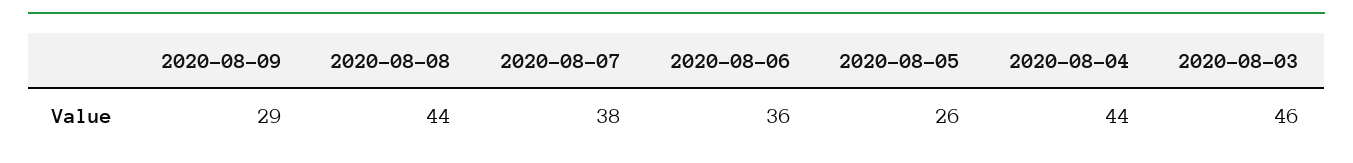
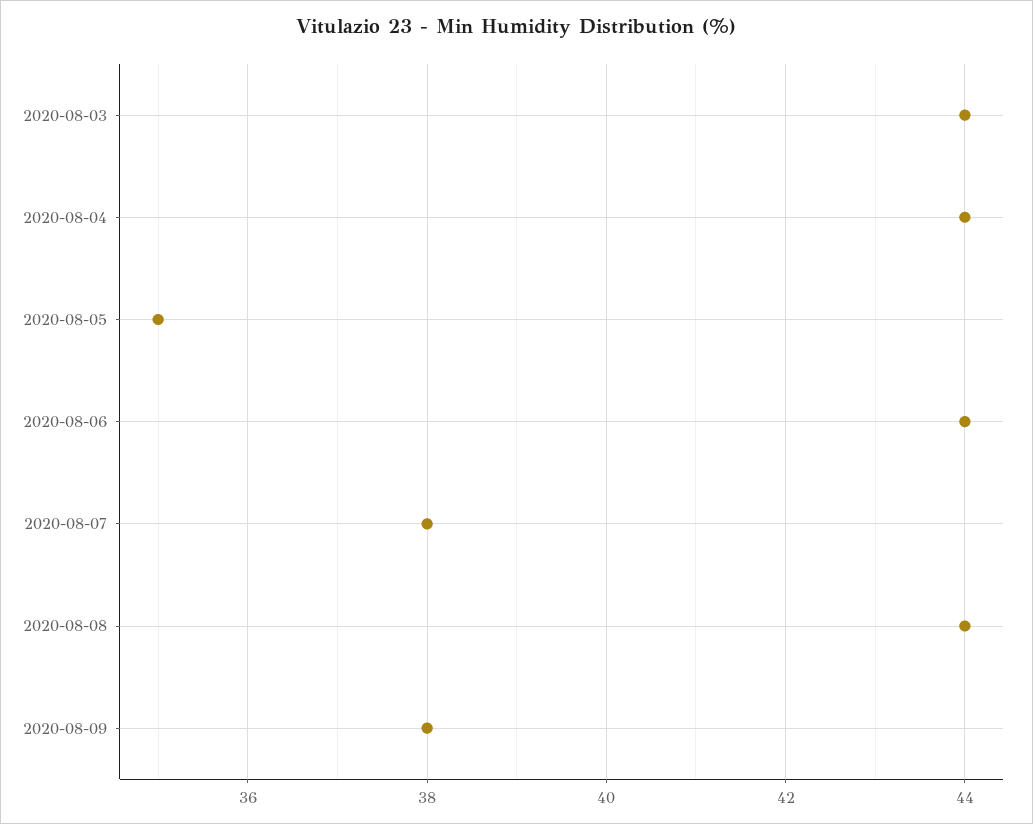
2020-08-09: 29 -> 38
2020-08-06: 36 -> 44
2020-08-05: 26 -> 35
2020-08-03: 46 -> 44

